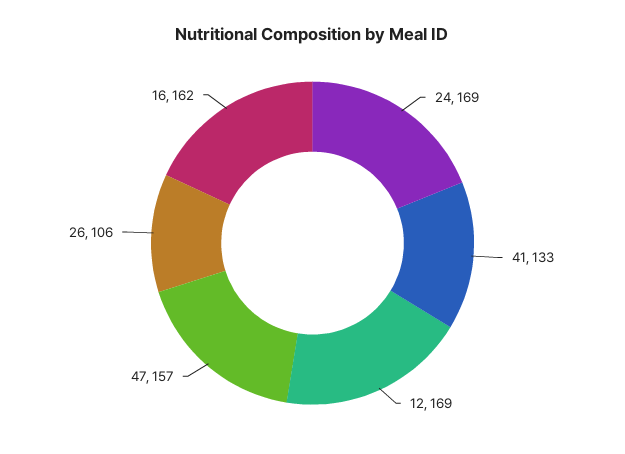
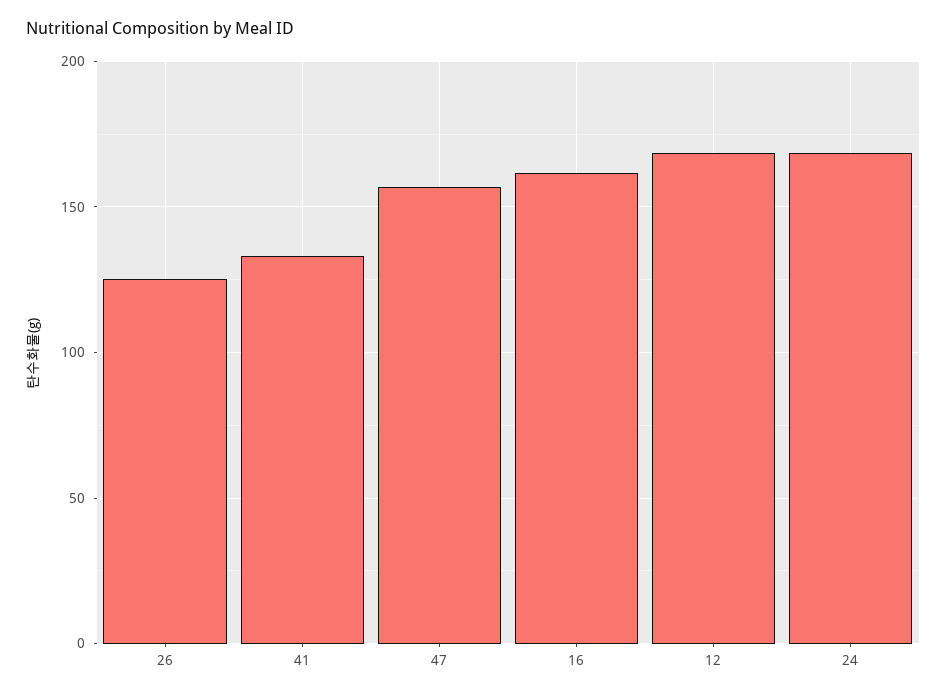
26: 106 -> 125

